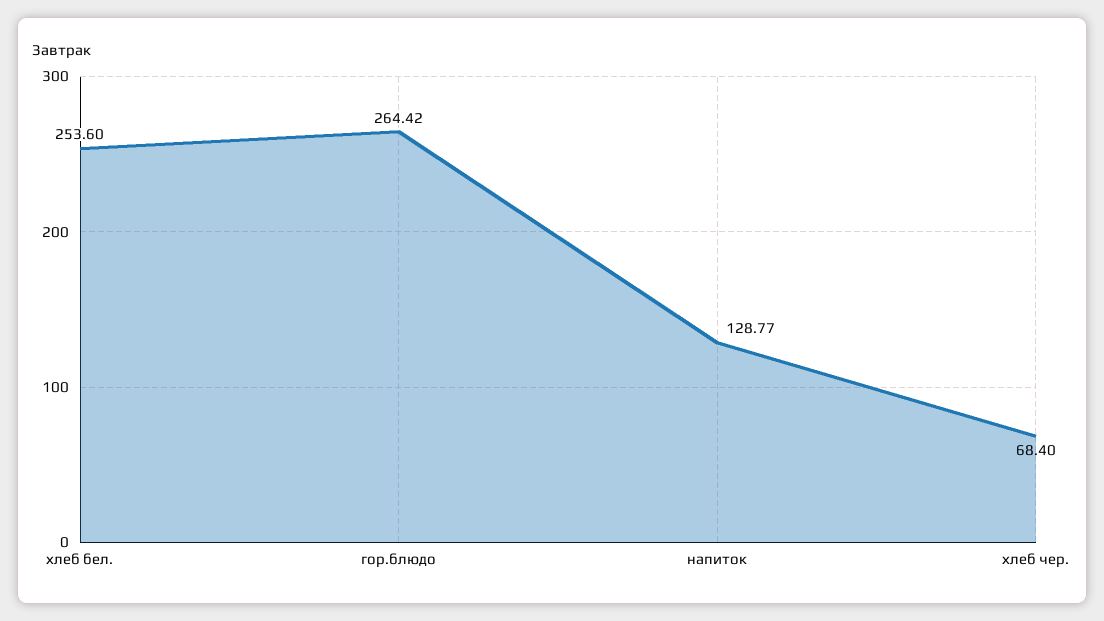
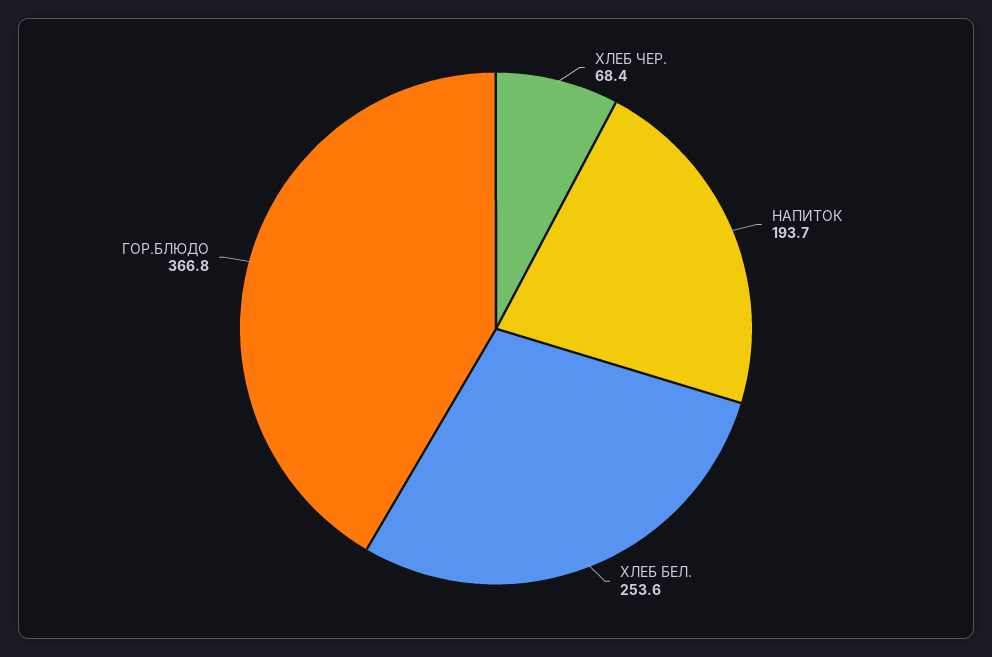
гор.блюдо: 264.42 -> 366.8
напиток: 128.77 -> 193.7

